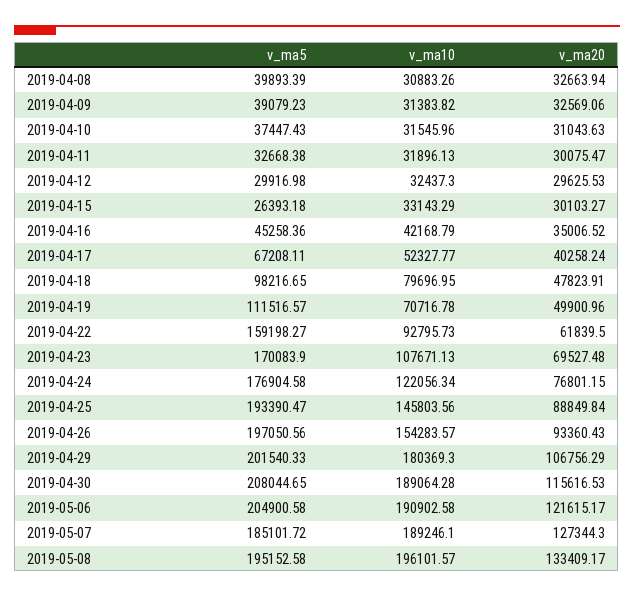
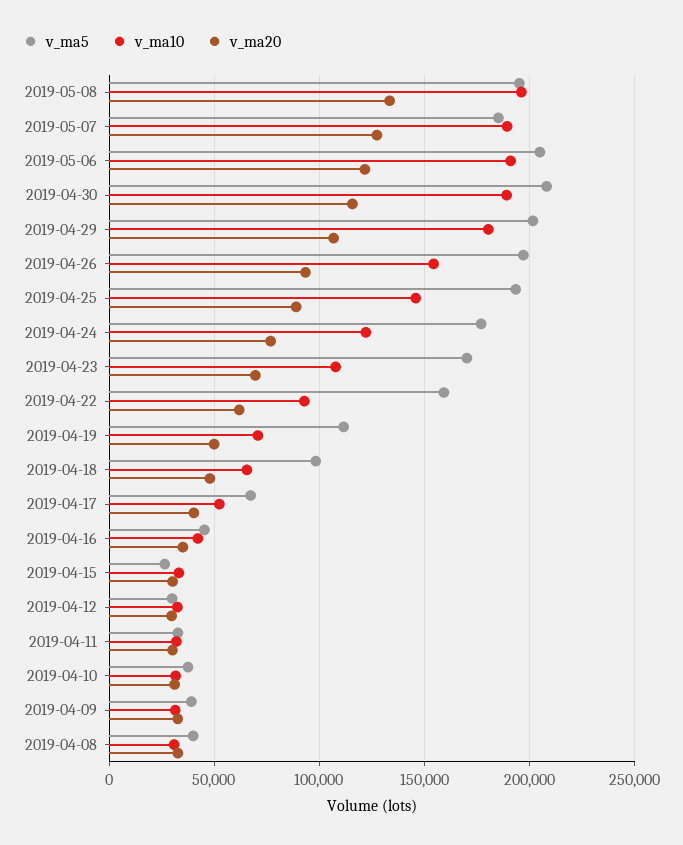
v_ma10, 2019-04-18: 79696.95 -> 65000

